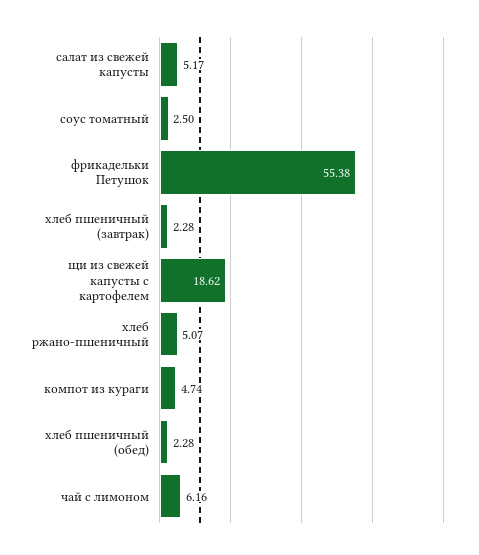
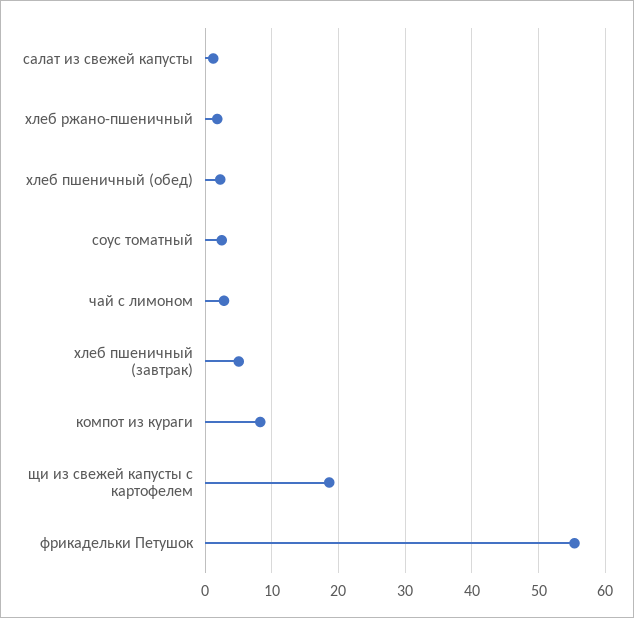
салат из свежей капусты: 5.17 -> 1
хлеб пшеничный (завтрак): 2.28 -> 5
хлеб ржано-пшеничный: 5.07 -> 2
компот из кураги: 4.74 -> 8
чай с лимоном: 6.16 -> 3

